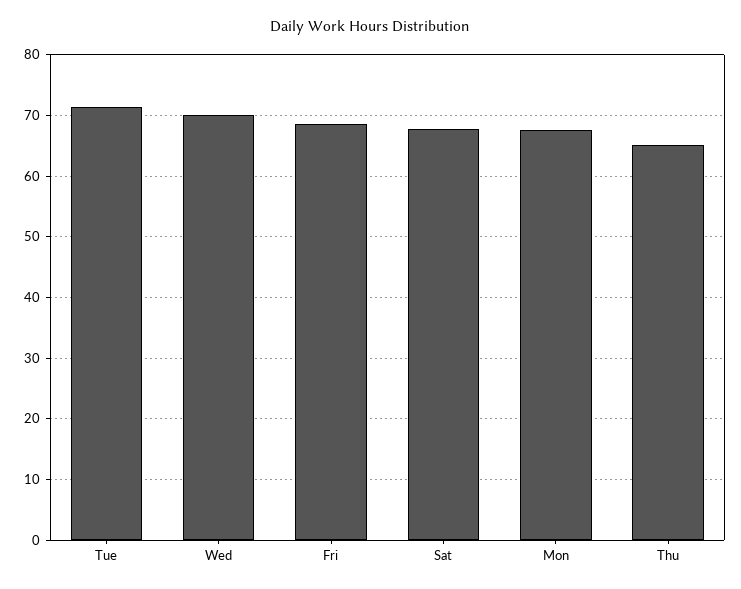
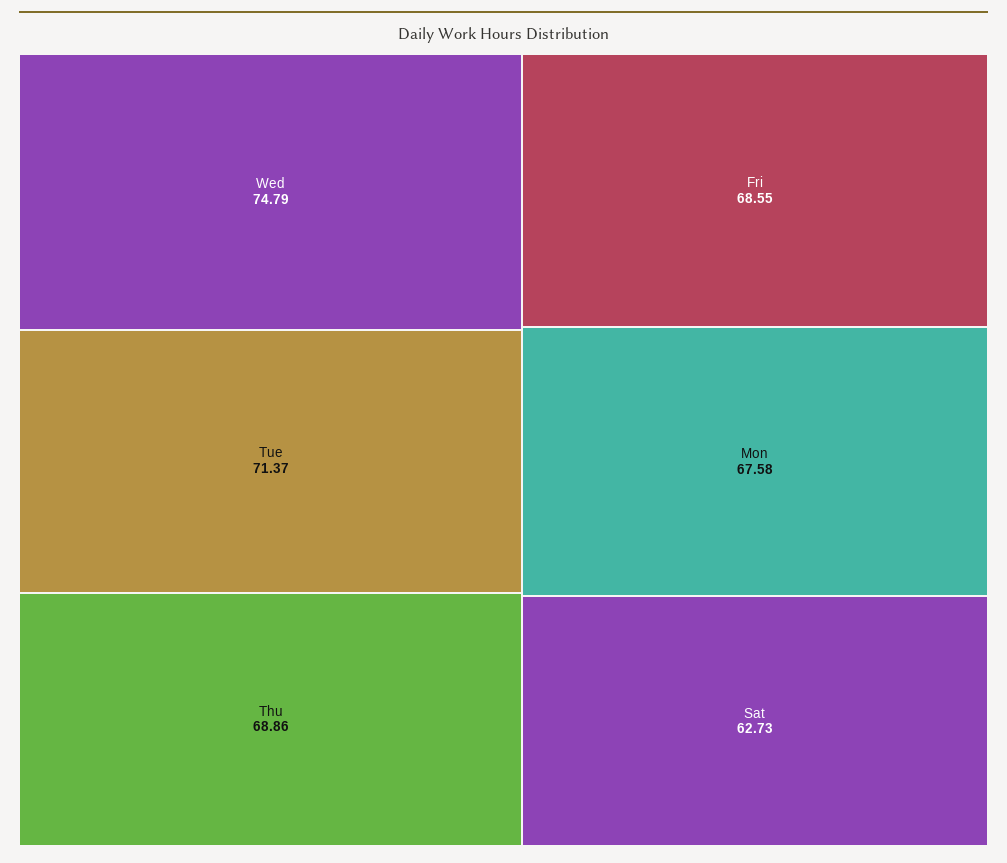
Wed: 70 -> 74.79
Sat: 68 -> 62.73
Thu: 65 -> 68.86

